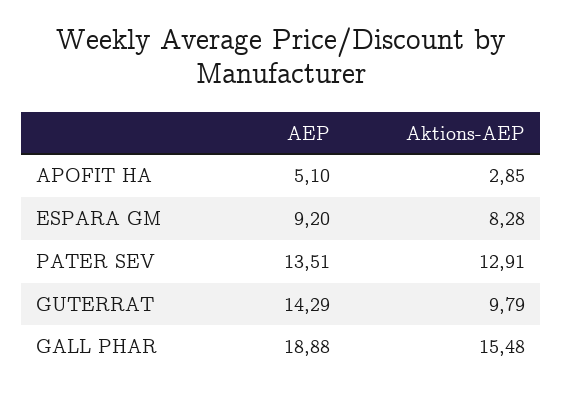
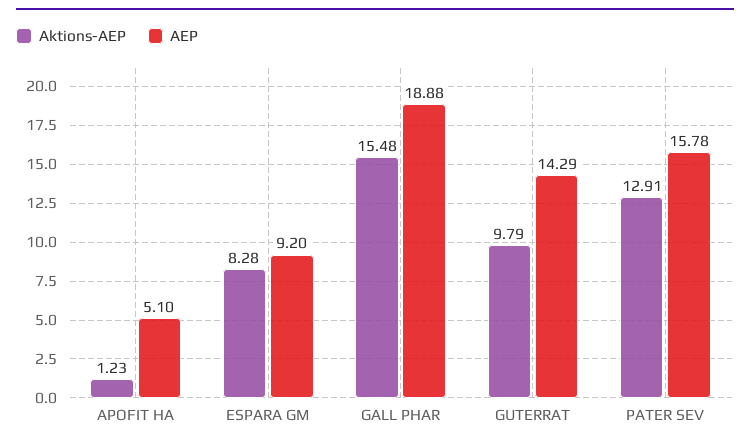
Aktions-AEP, APOFIT HA: 2.85 -> 1.23
AEP, PATER SEV: 13.51 -> 15.78

